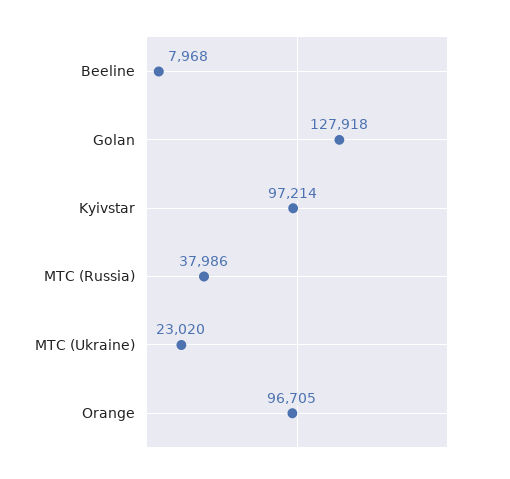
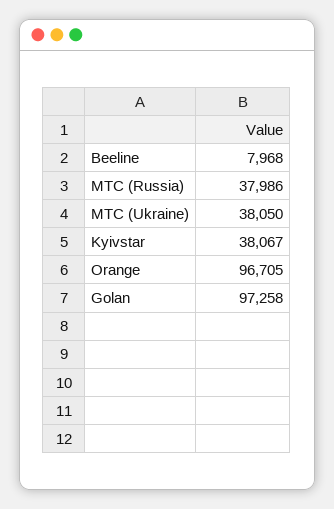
Golan: 127918 -> 97258
Kyivstar: 97214 -> 38067
MTC (Ukraine): 23020 -> 38050

